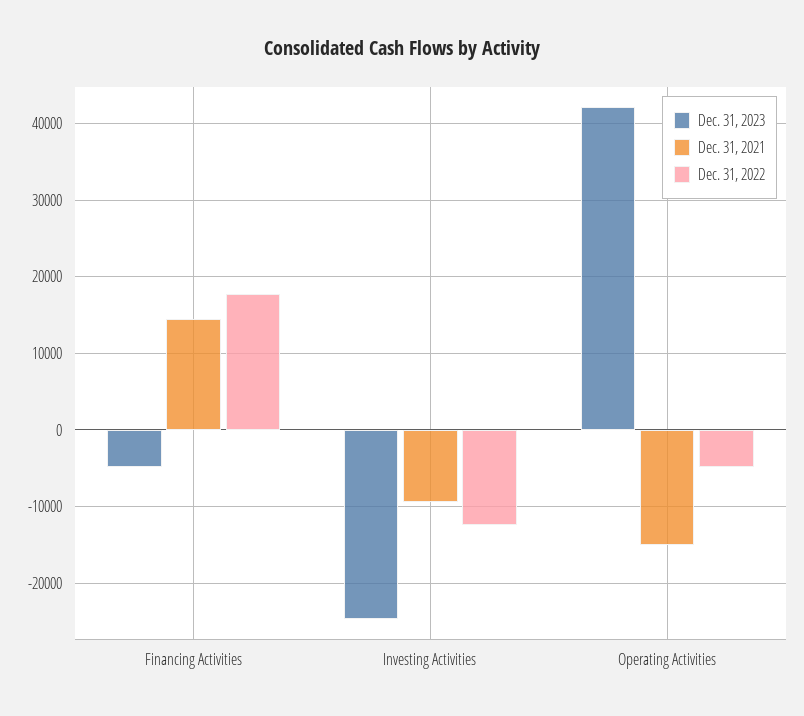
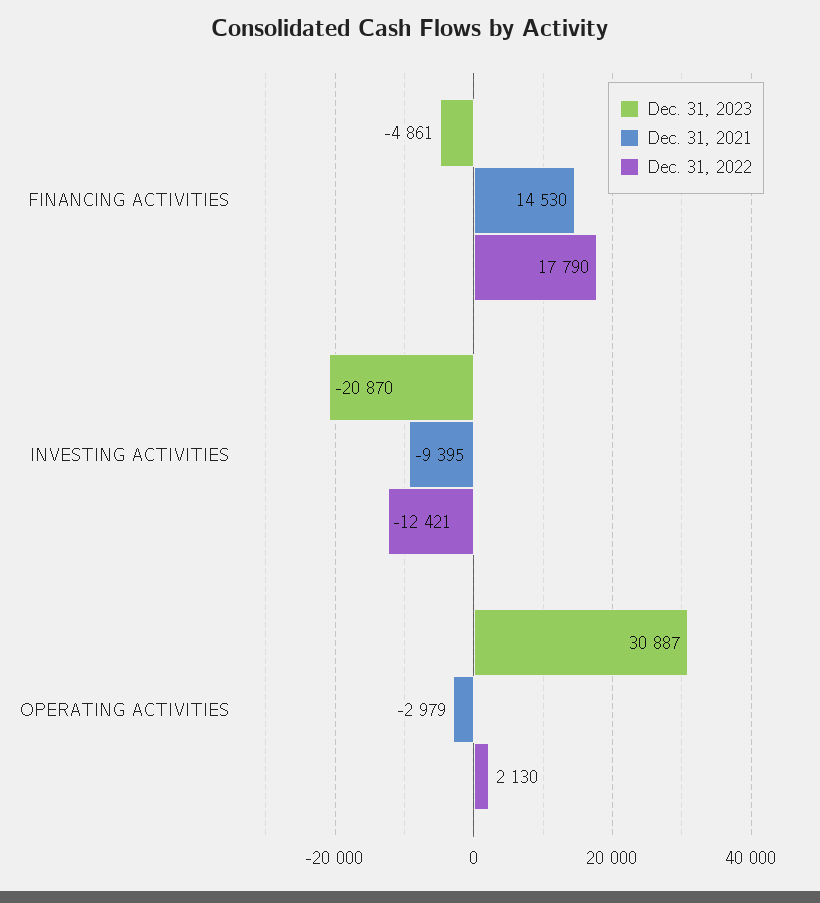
Dec. 31, 2023, Investing Activities: -25000 -> -20870
Dec. 31, 2023, Operating Activities: 42000 -> 30887
Dec. 31, 2021, Operating Activities: -15000 -> -2979
Dec. 31, 2022, Operating Activities: -5000 -> 2130

